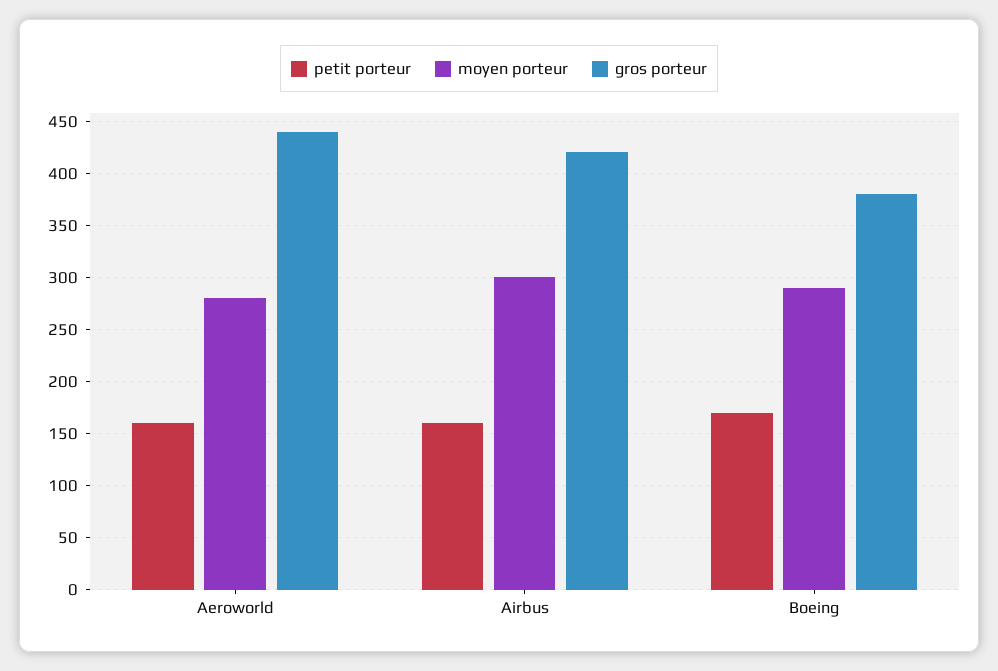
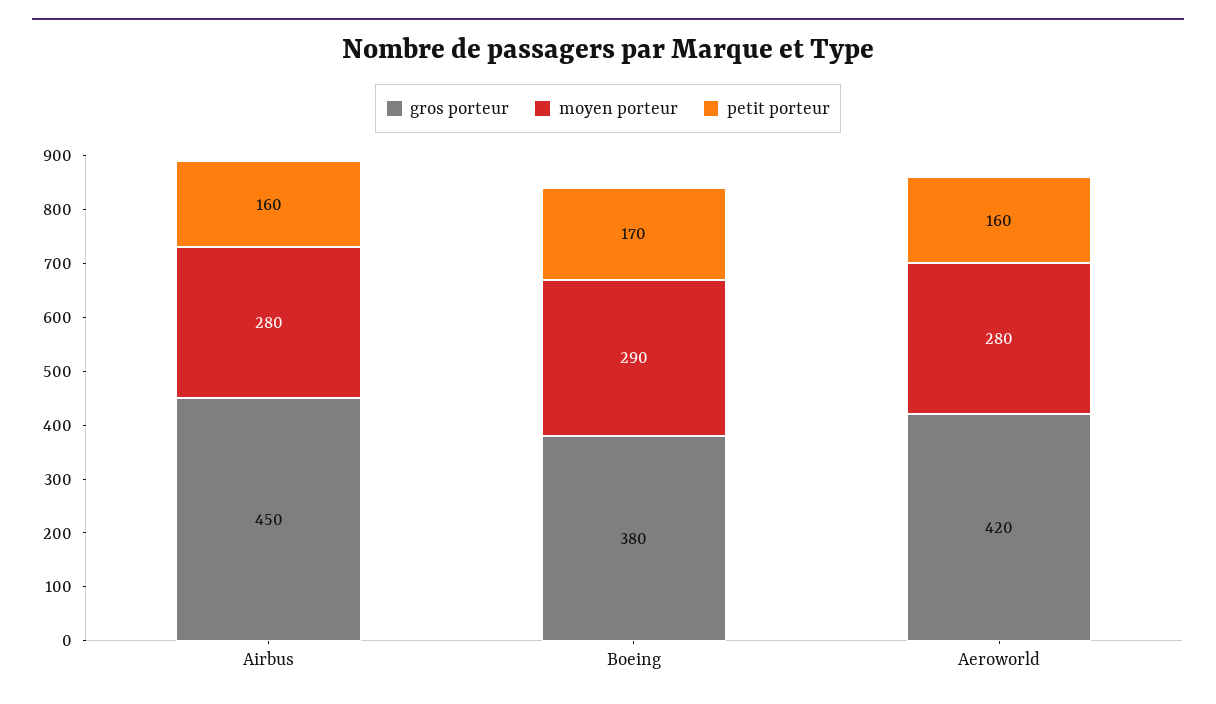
gros porteur, Aeroworld: 440 -> 420
moyen porteur, Airbus: 300 -> 280
gros porteur, Airbus: 420 -> 450

